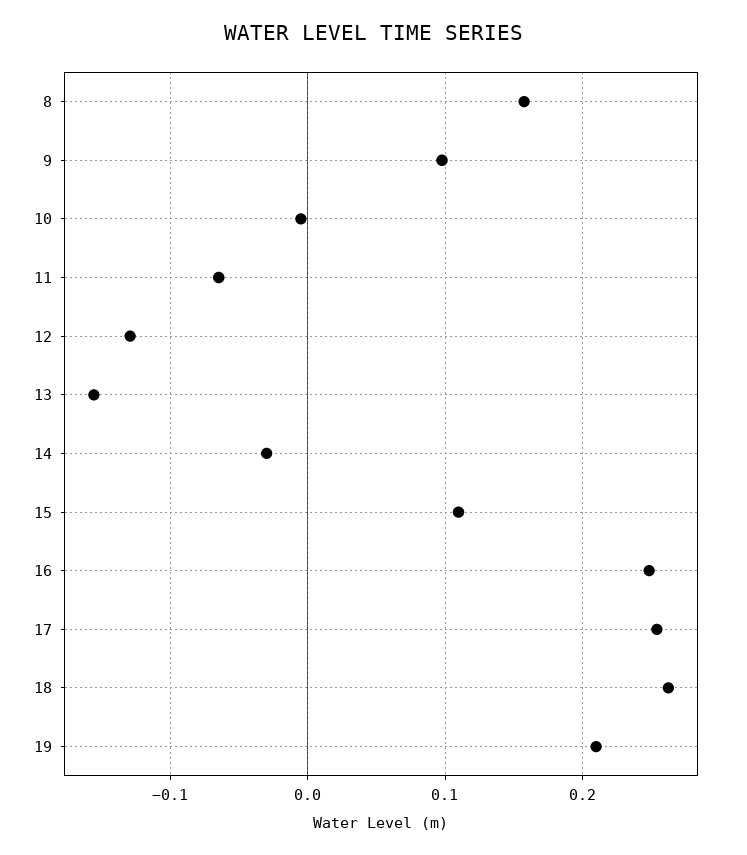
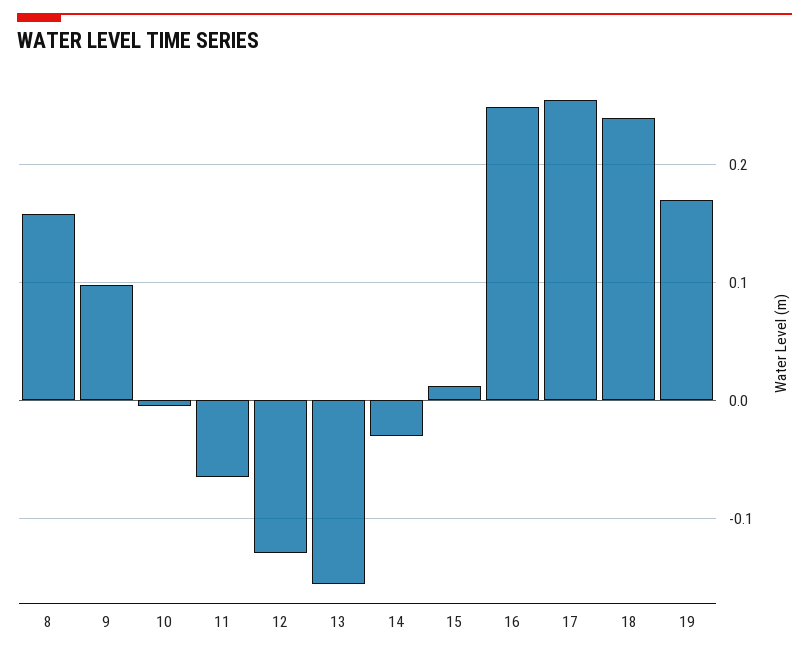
15: 0.11 -> 0.01
18: 0.26 -> 0.24
19: 0.21 -> 0.17

